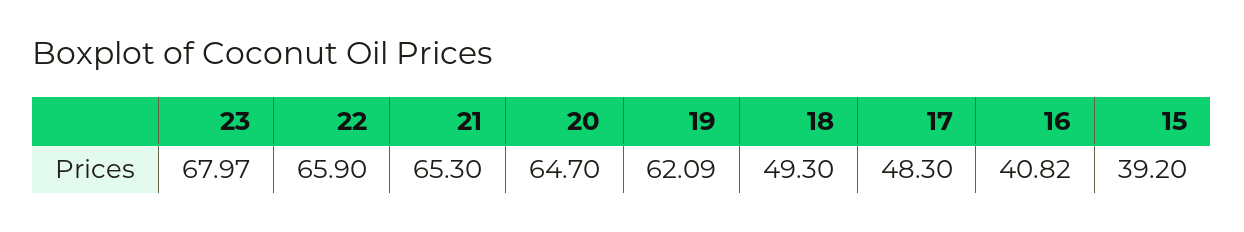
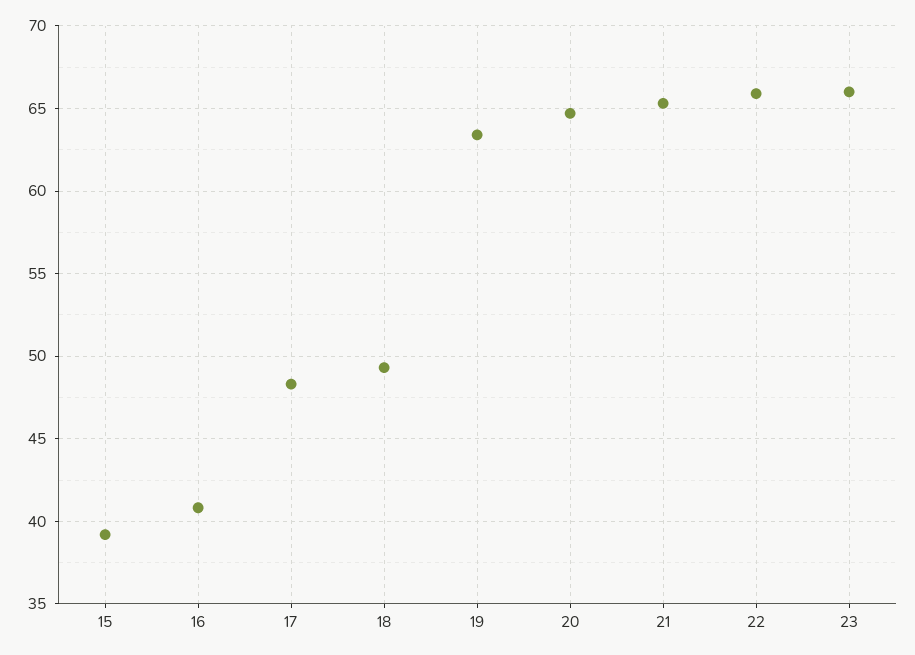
23: 67.97 -> 66
19: 62.09 -> 63.5

